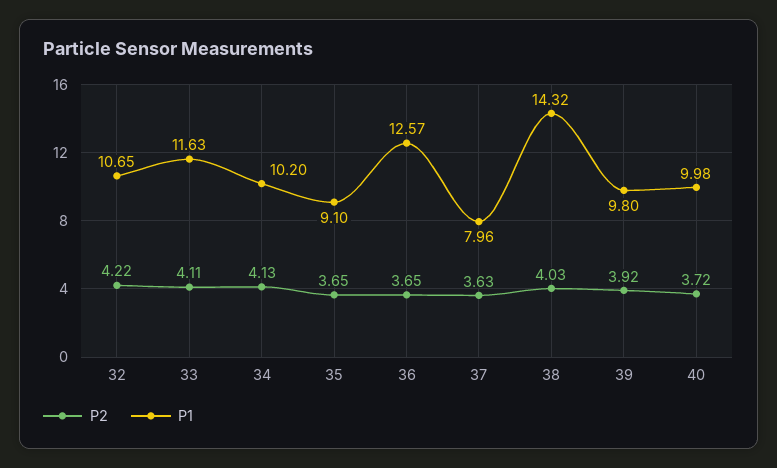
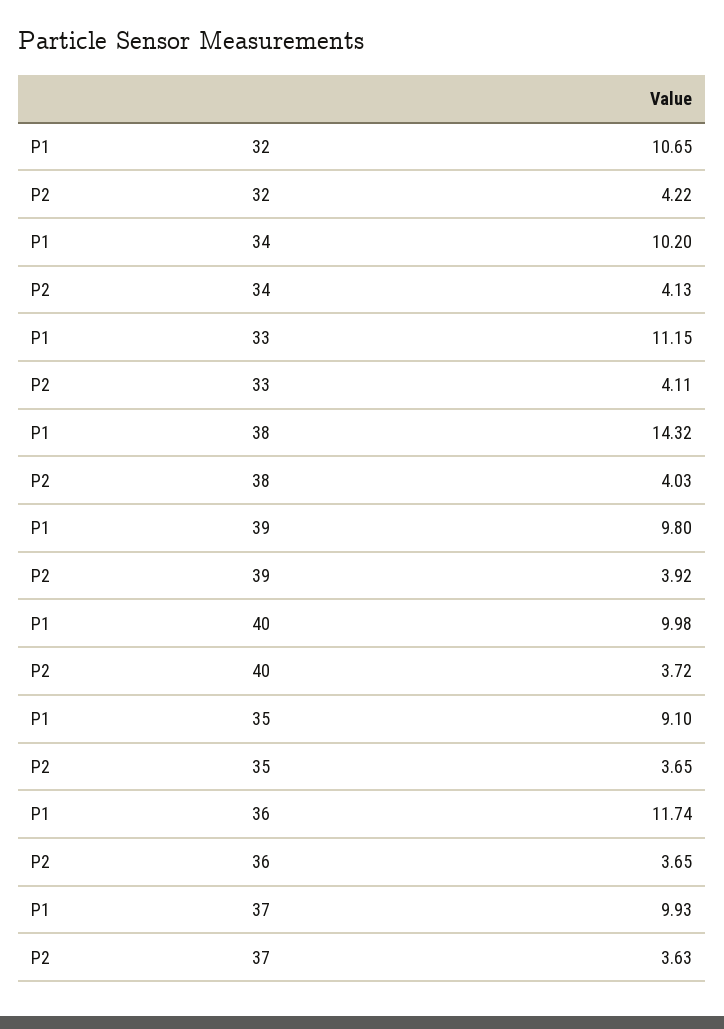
P1, 33: 11.63 -> 11.15
P1, 36: 12.57 -> 11.74
P1, 37: 7.96 -> 9.93

